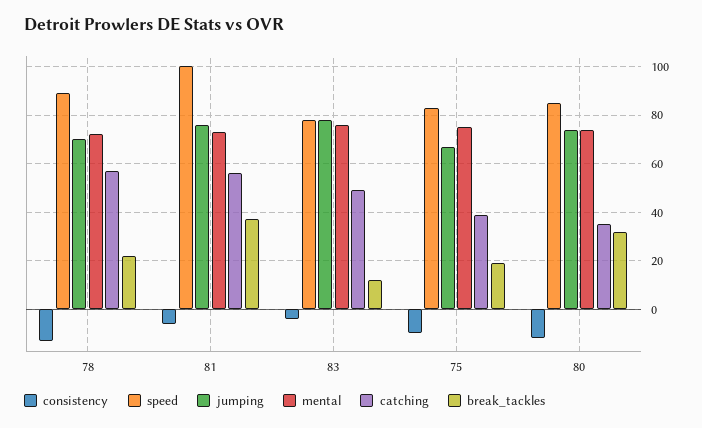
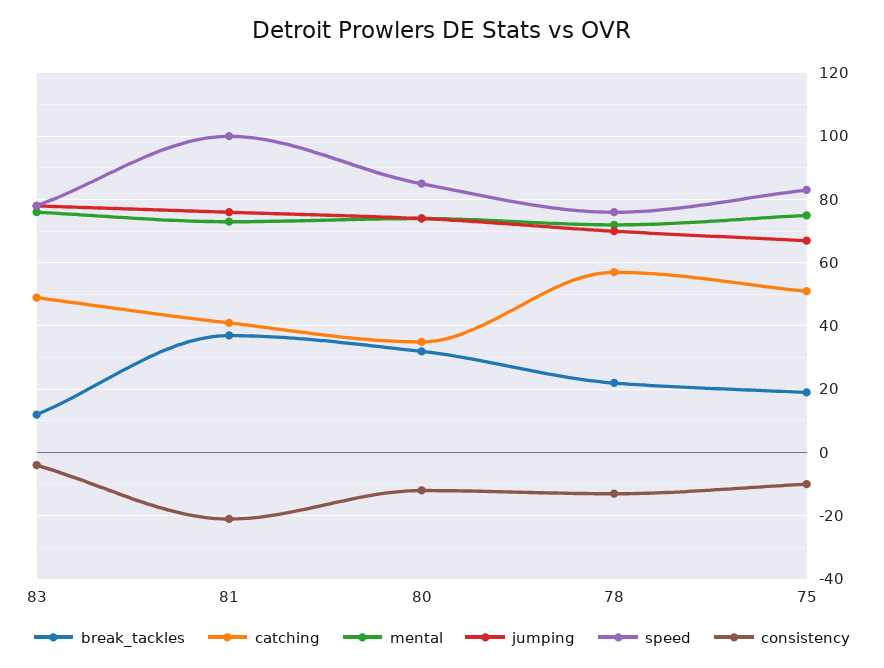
speed, 78: 90 -> 75
consistency, 81: -5 -> -20
catching, 81: 55 -> 40
catching, 75: 40 -> 50

